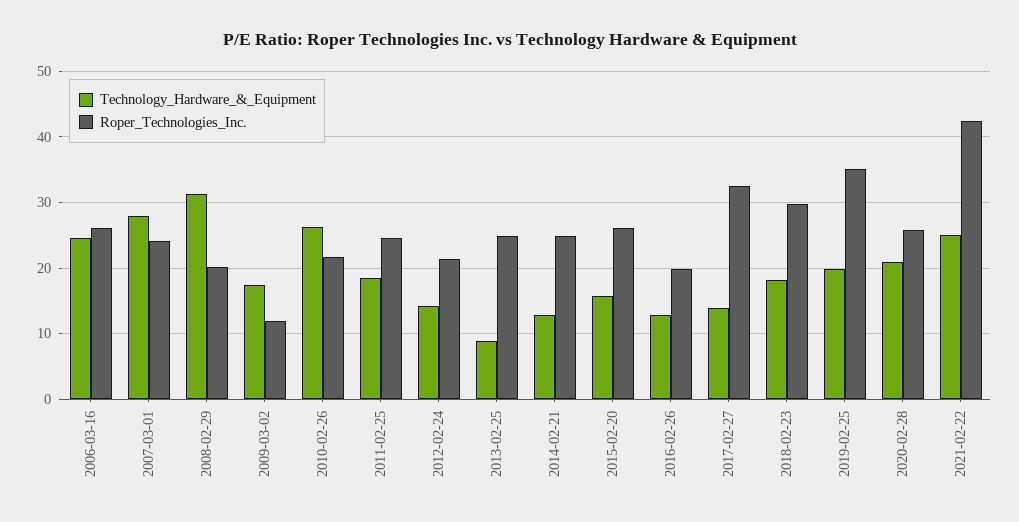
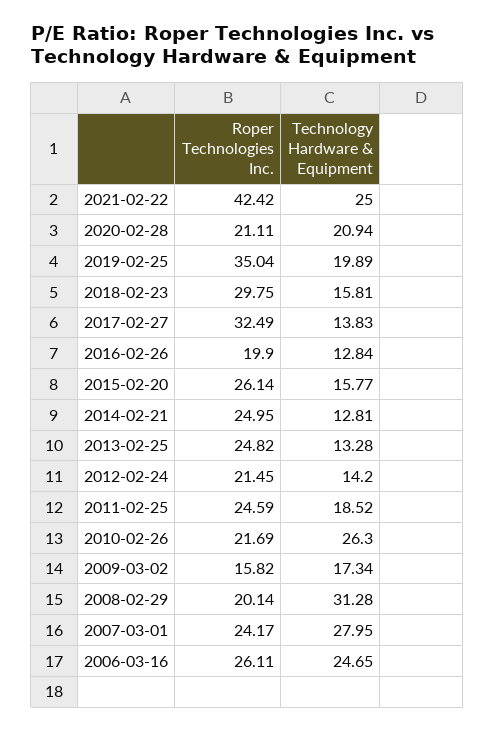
Roper_Technologies_Inc., 2009-03-02: 12 -> 15.82
Technology_Hardware_&_Equipment, 2013-02-25: 9 -> 13.28
Technology_Hardware_&_Equipment, 2018-02-23: 18 -> 15.81
Roper_Technologies_Inc., 2020-02-28: 26 -> 21.11

